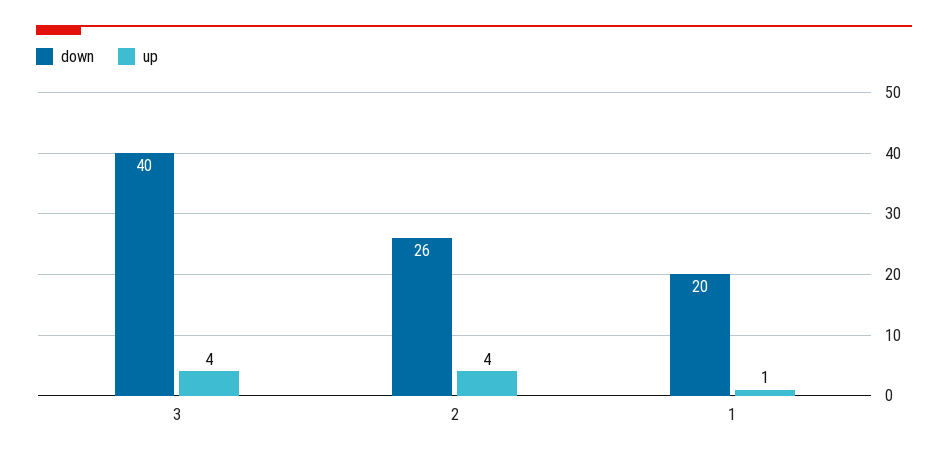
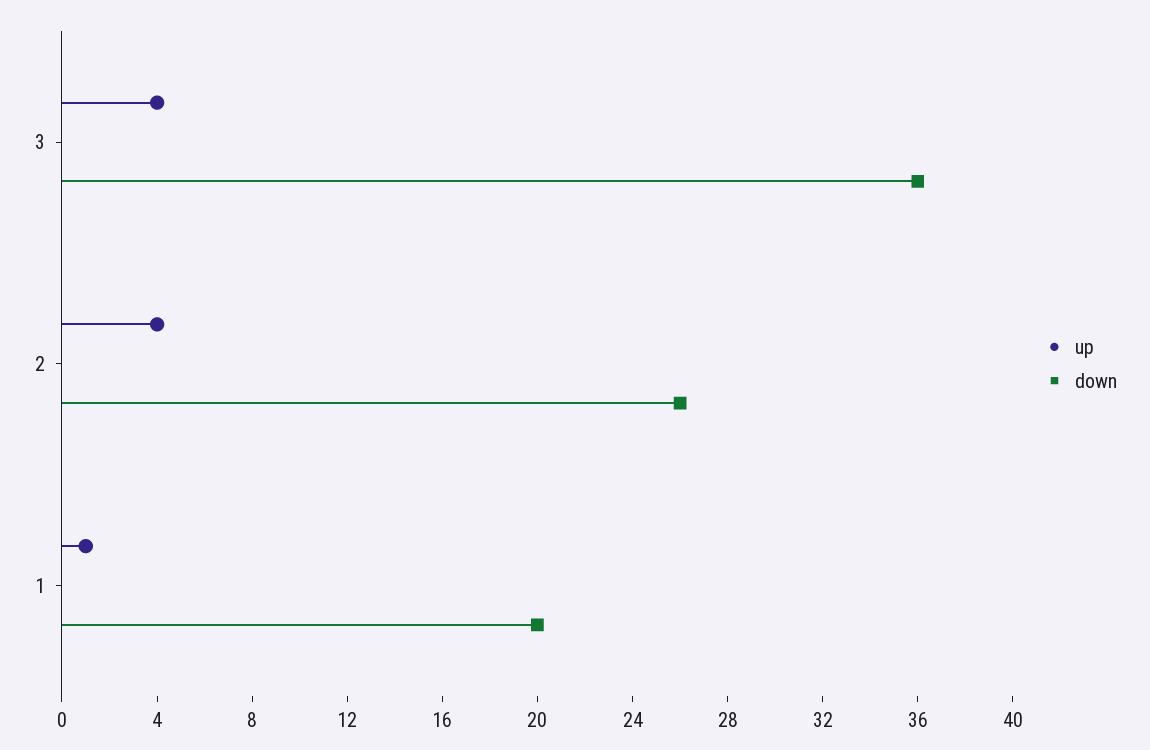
down, 3: 40 -> 36

